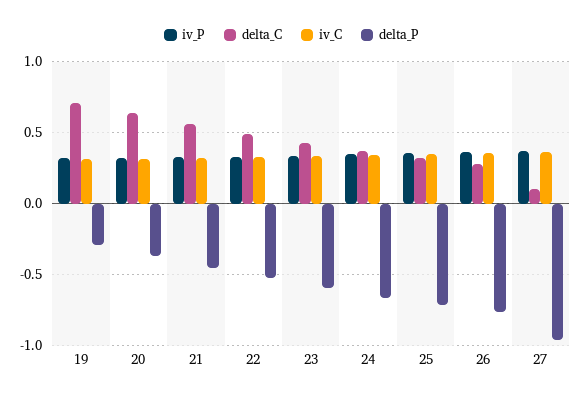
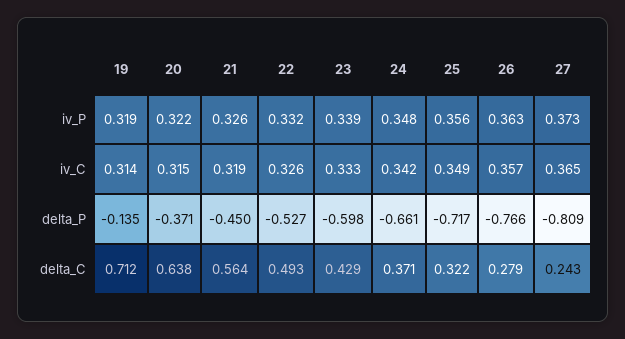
delta_P, 19: -0.3 -> -0.135
delta_C, 27: 0.1 -> 0.243
delta_P, 27: -0.95 -> -0.809

